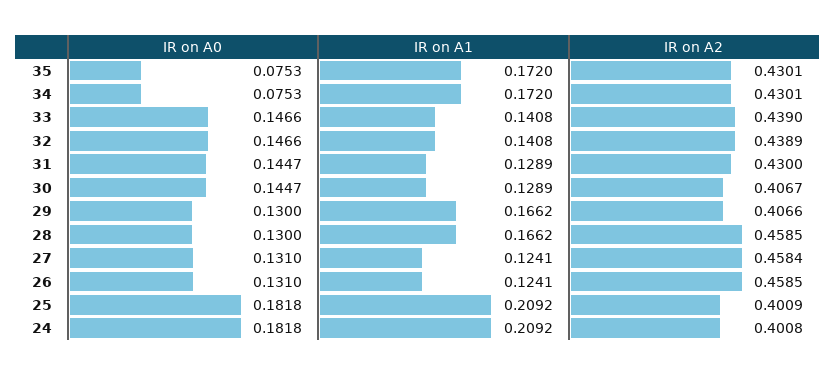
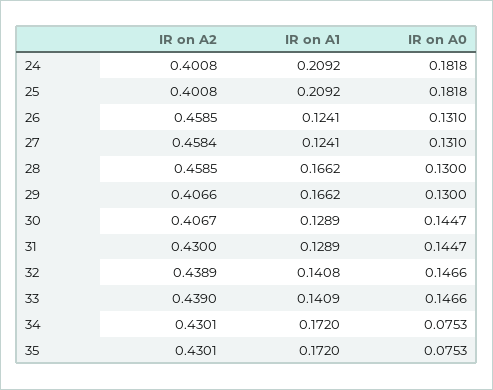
IR on A1, 33: 0.1408 -> 0.1409
IR on A2, 25: 0.4009 -> 0.4008

